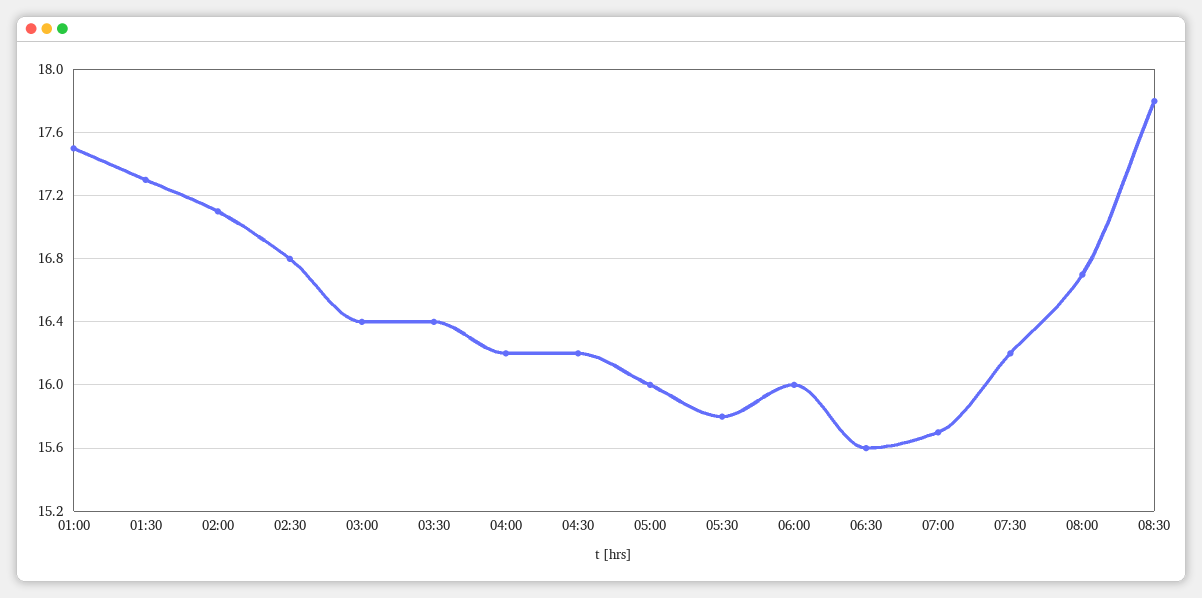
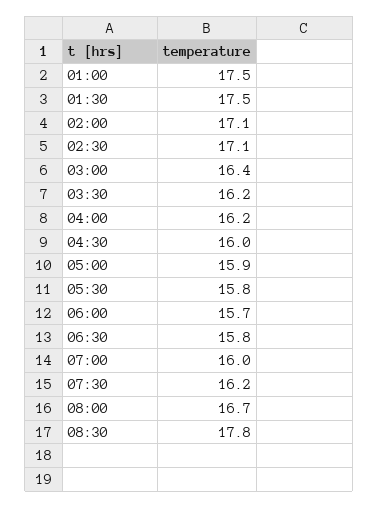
01:30: 17.3 -> 17.5
02:30: 16.8 -> 17.1
03:30: 16.4 -> 16.2
04:30: 16.2 -> 16
05:00: 16 -> 15.9
06:00: 16 -> 15.7
06:30: 15.6 -> 15.8
07:00: 15.7 -> 16

